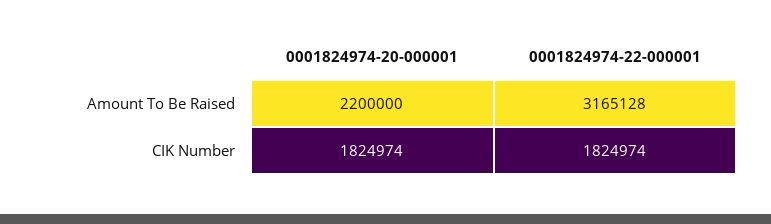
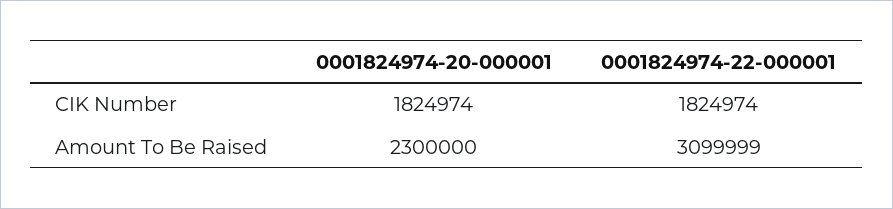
0001824974-20-000001, Amount To Be Raised: 2200000 -> 2300000
0001824974-22-000001, Amount To Be Raised: 3165128 -> 3099999

